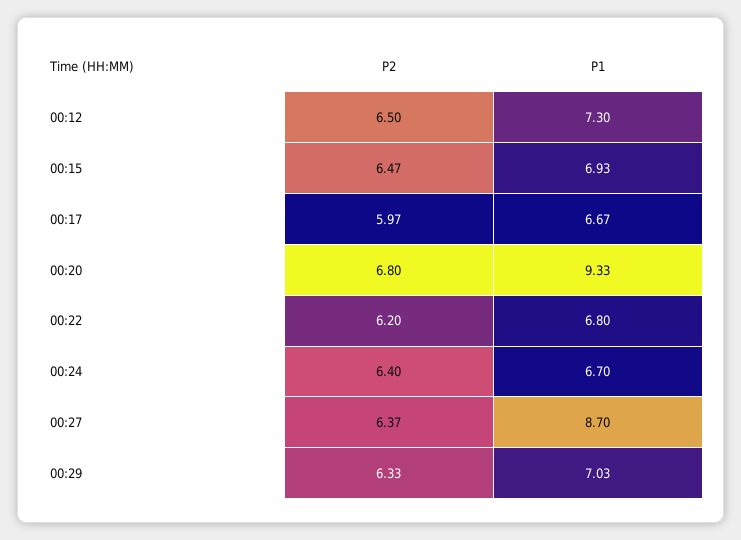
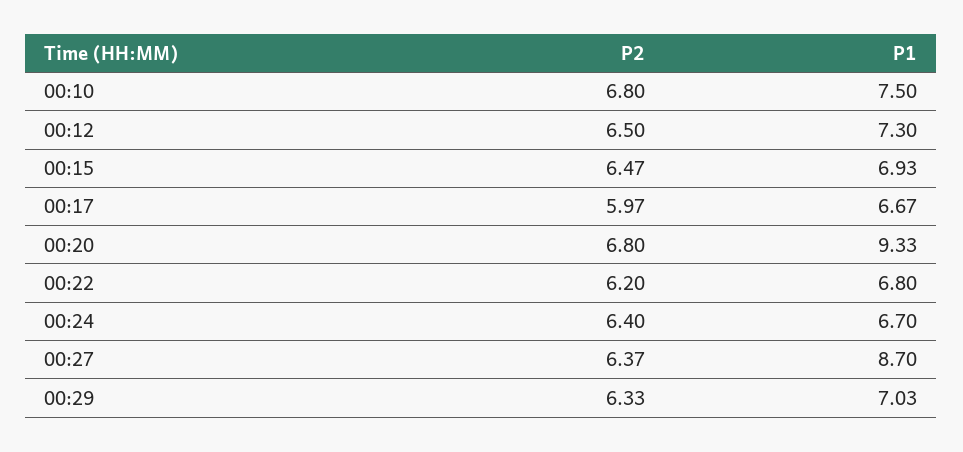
P2, 00:10: none -> 6.8
P1, 00:10: none -> 7.5

